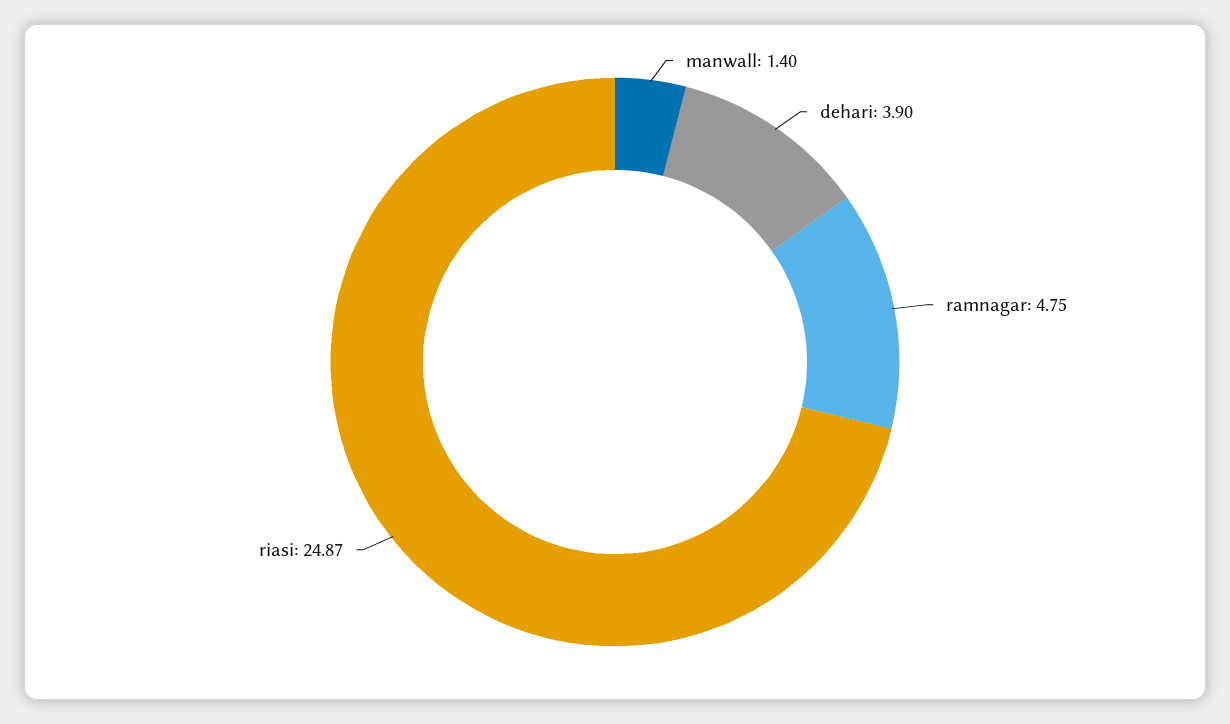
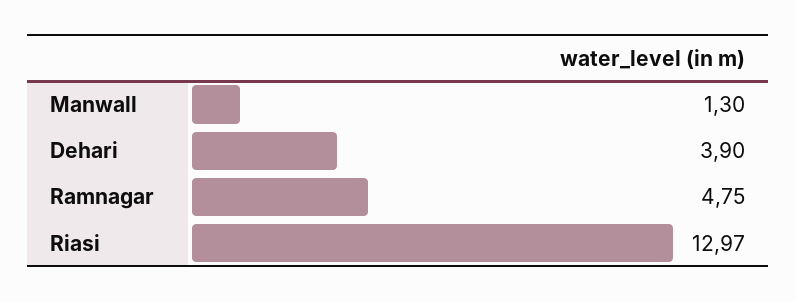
manwall: 1.4 -> 1.3
riasi: 24.87 -> 12.97

